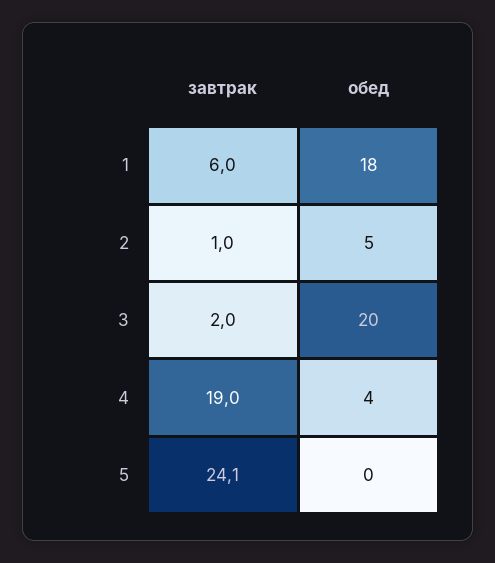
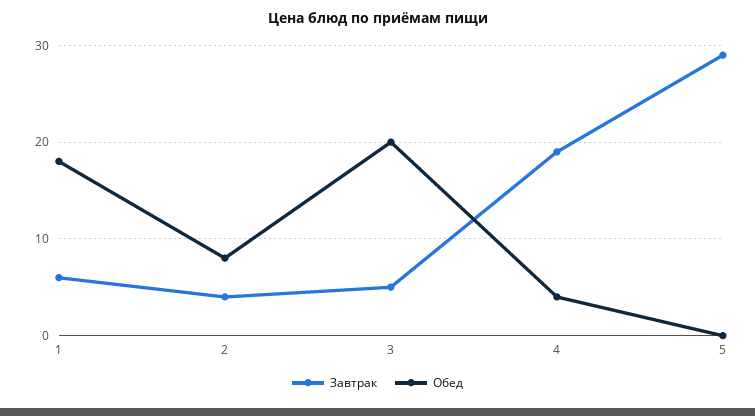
завтрак, 2: 1 -> 4
обед, 2: 5 -> 8
завтрак, 3: 2 -> 5
завтрак, 5: 24.1 -> 29

